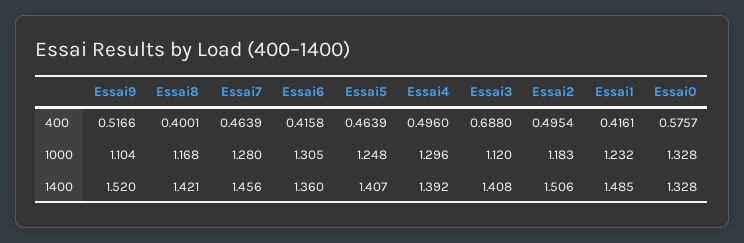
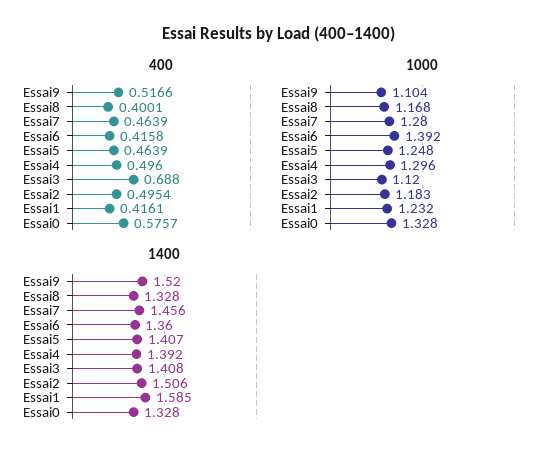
1000, Essai6: 1.305 -> 1.392
1400, Essai8: 1.421 -> 1.328
1400, Essai1: 1.485 -> 1.585

